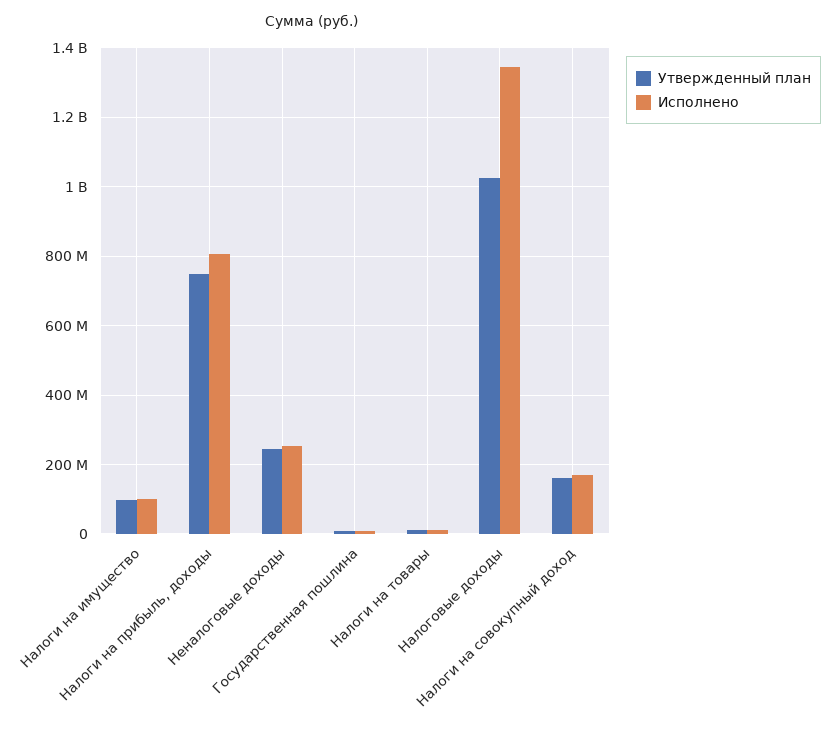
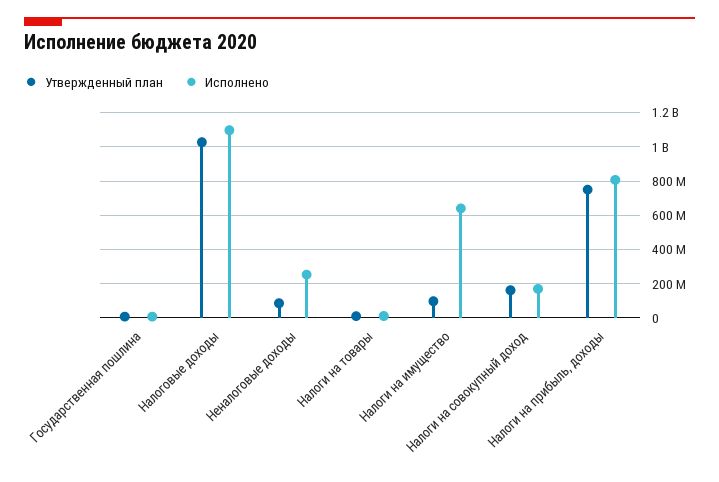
Исполнено, Налоги на имущество: 100000000 -> 650000000
Утвержденный план, Неналоговые доходы: 240000000 -> 100000000
Исполнено, Налоговые доходы: 1340000000 -> 1100000000

